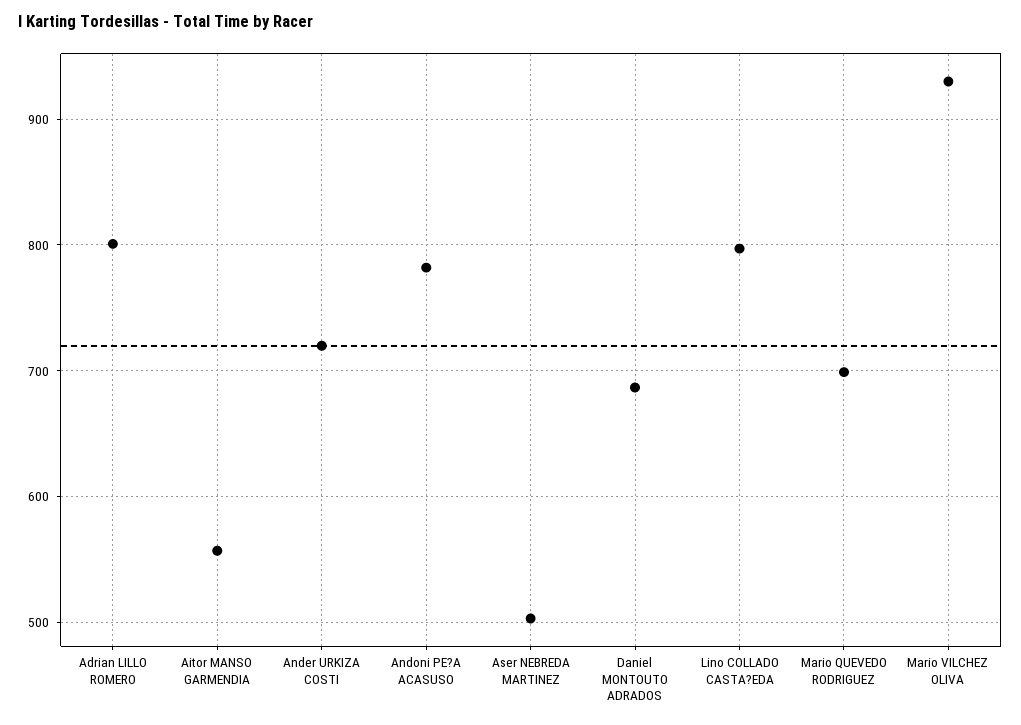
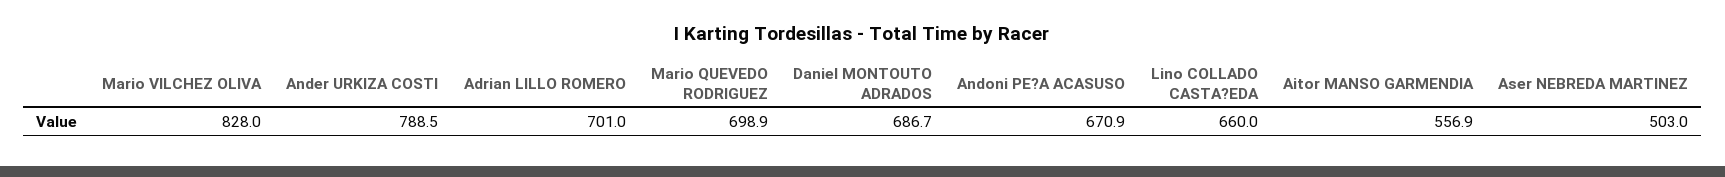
Adrian LILLO ROMERO: 800 -> 701
Ander URKIZA COSTI: 720 -> 788.5
Andoni PE?A ACASUSO: 780 -> 670.9
Lino COLLADO CASTA?EDA: 800 -> 660
Mario VILCHEZ OLIVA: 930 -> 828

